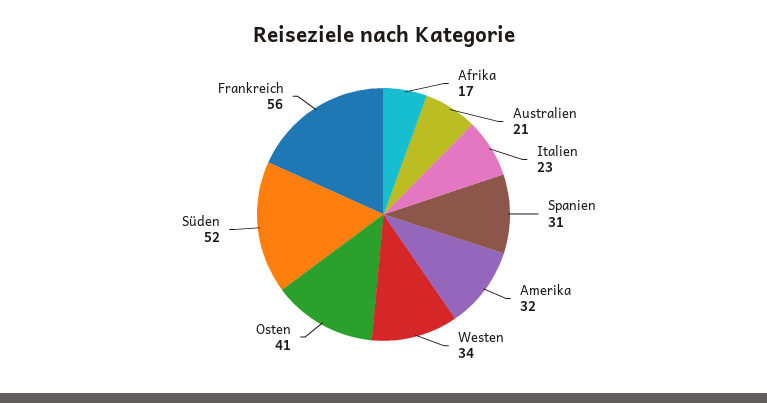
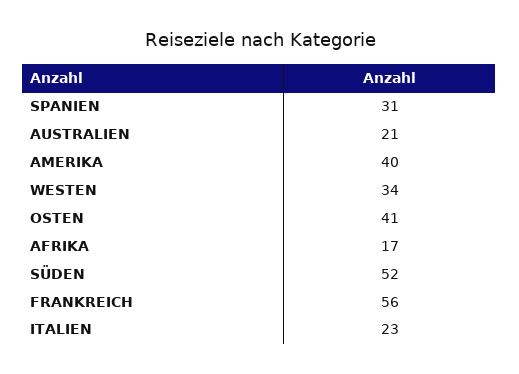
Amerika: 32 -> 40

